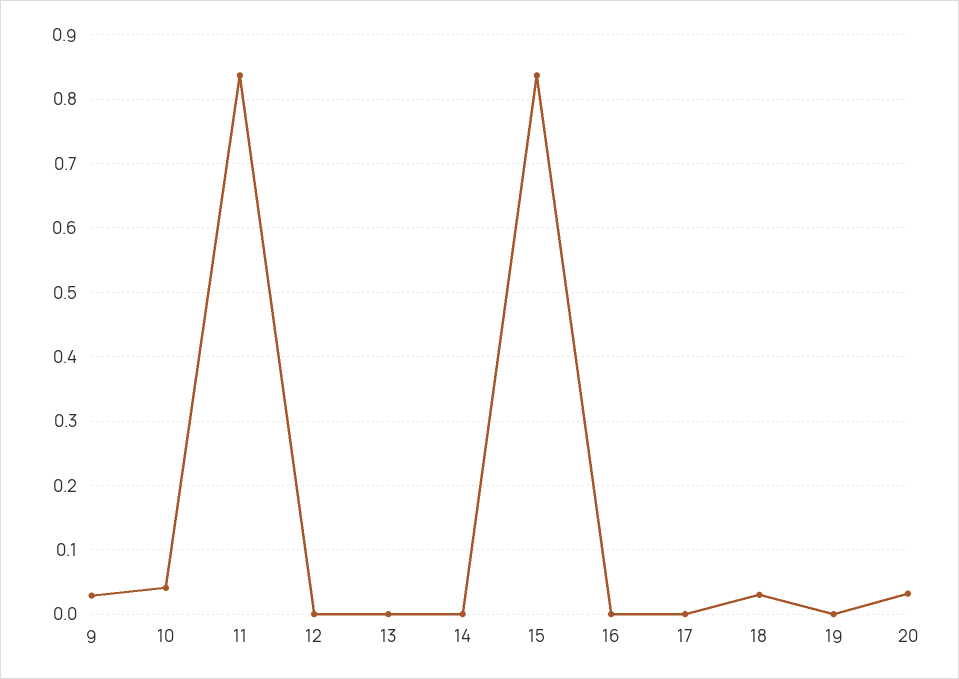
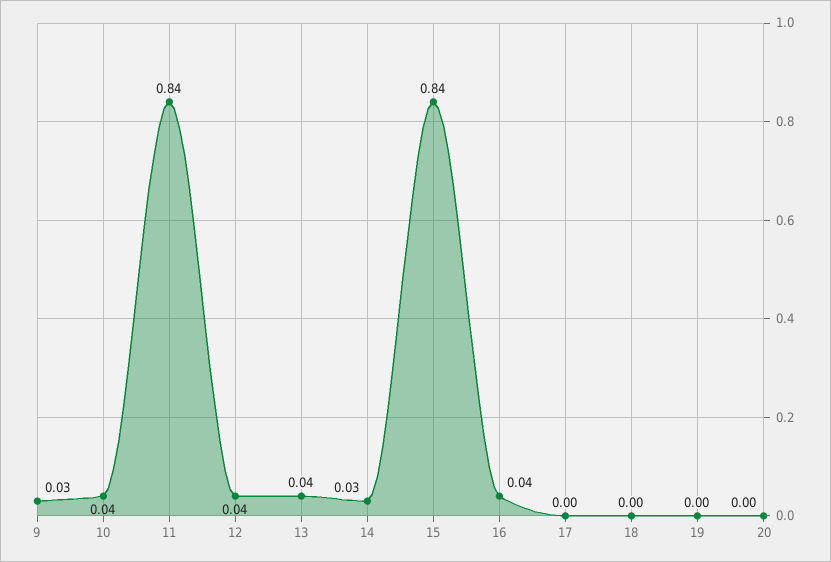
12: 0 -> 0.04
13: 0 -> 0.04
14: 0 -> 0.03
16: 0 -> 0.04
18: 0.03 -> 0
20: 0.03 -> 0

